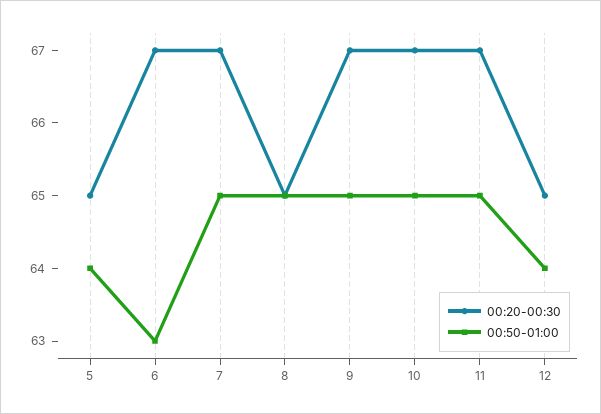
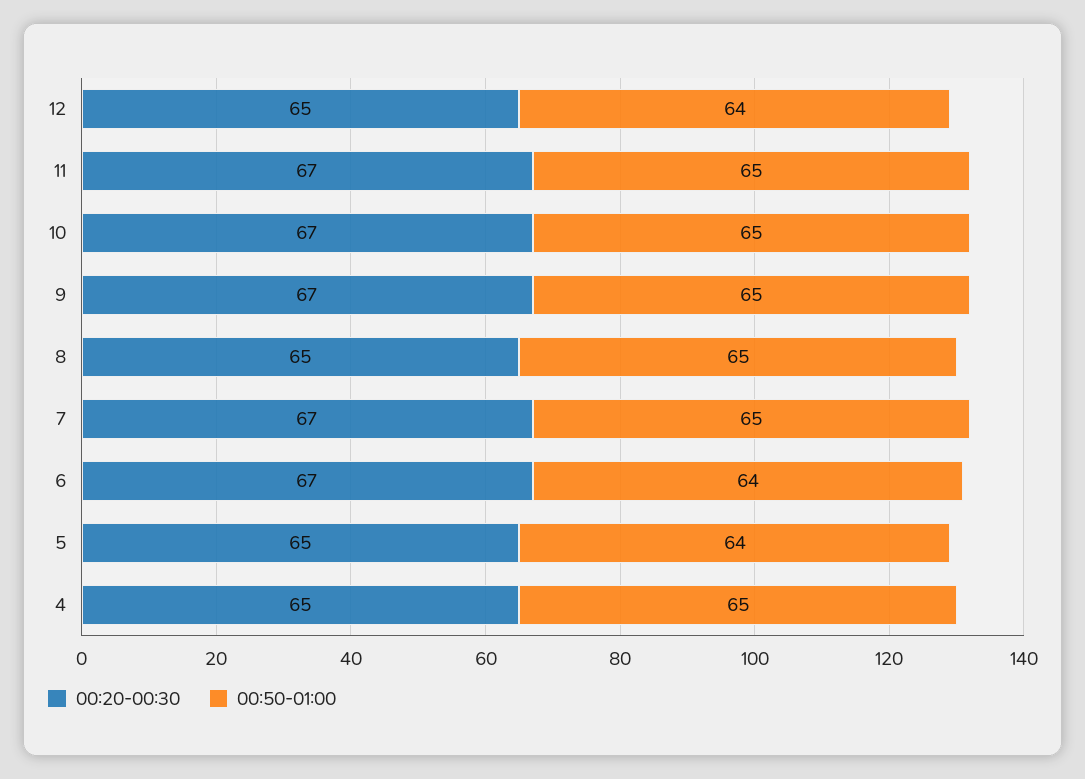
00:50-01:00, 6: 63 -> 64
00:20-00:30, 4: none -> 65
00:50-01:00, 4: none -> 65

